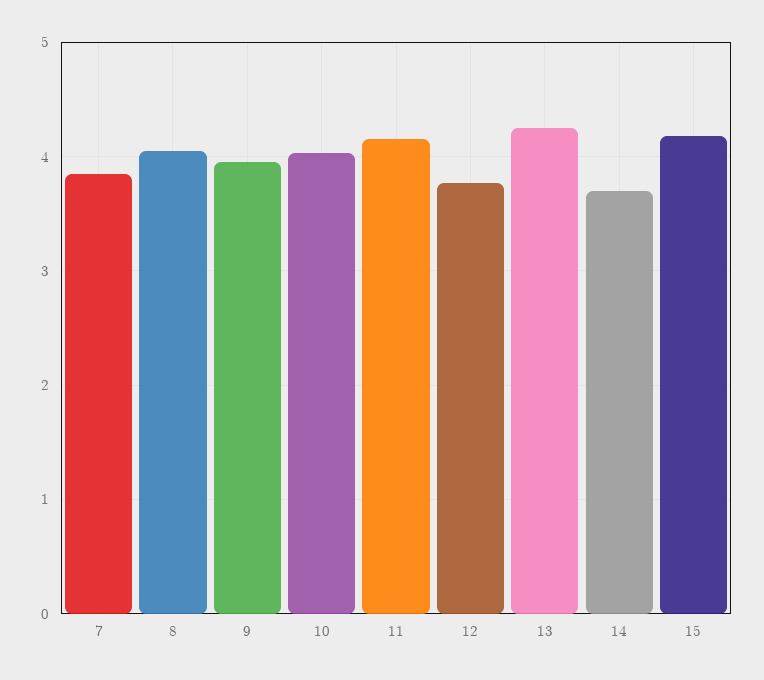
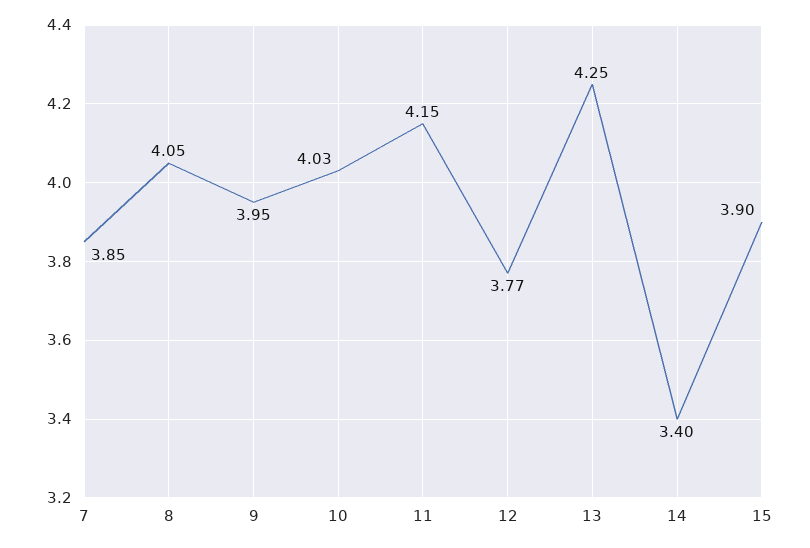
14: 3.7 -> 3.4
15: 4.2 -> 3.9

